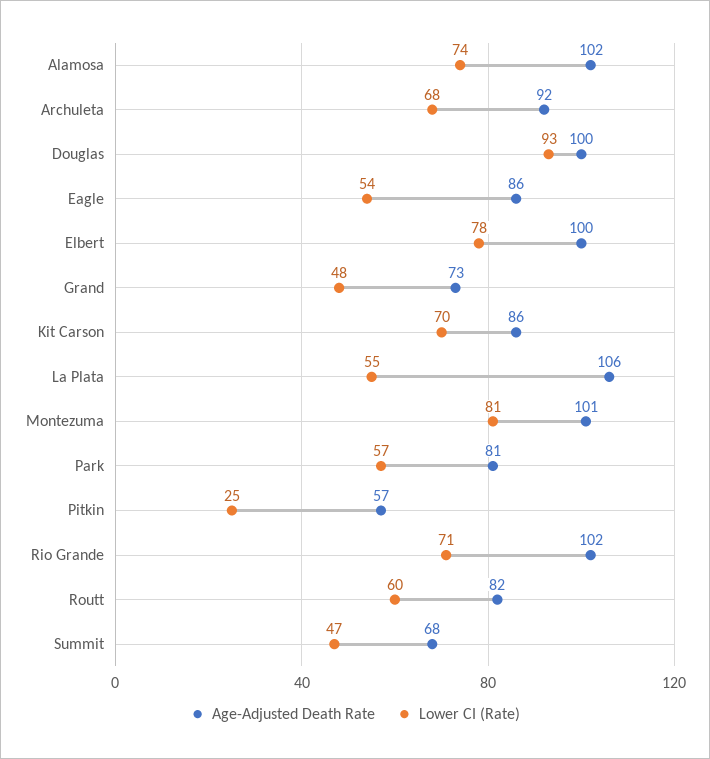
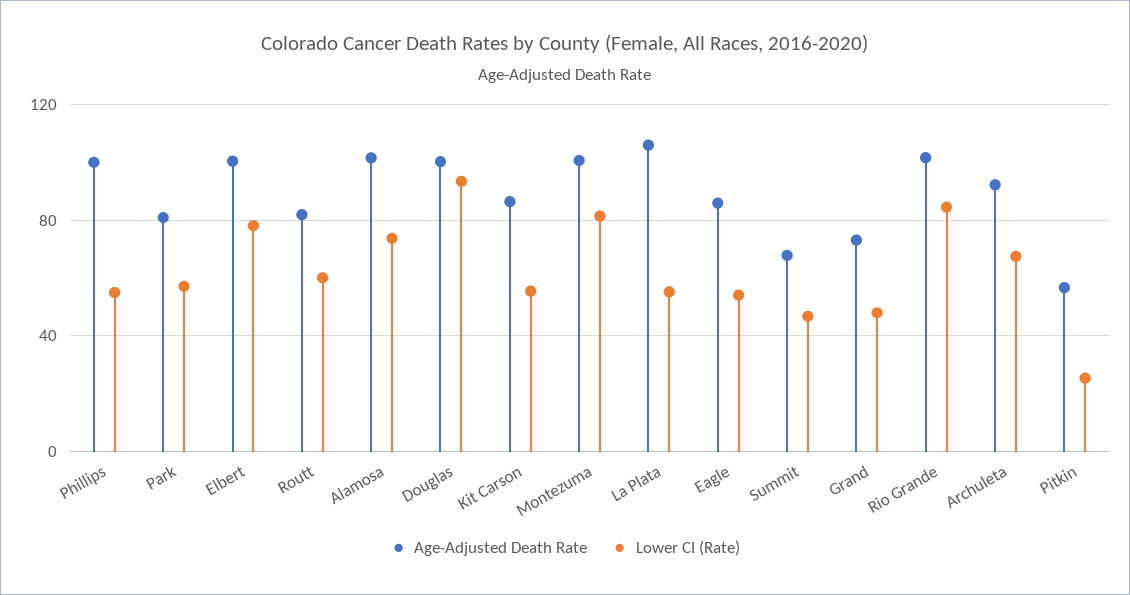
Lower CI (Rate), Kit Carson: 70 -> 55
Lower CI (Rate), Rio Grande: 71 -> 85
Age-Adjusted Death Rate, Phillips: none -> 100
Lower CI (Rate), Phillips: none -> 55

